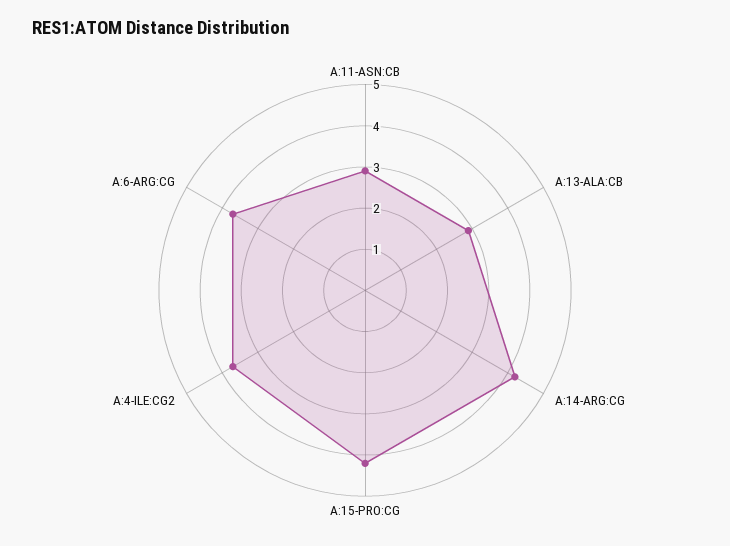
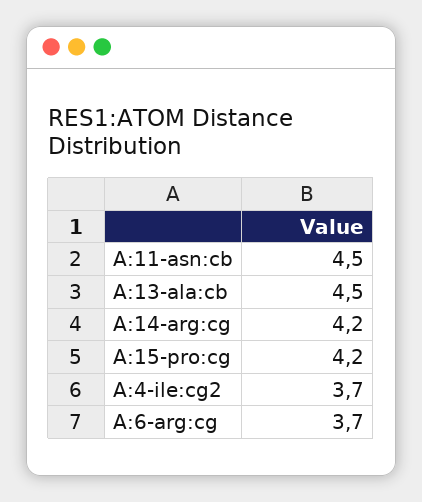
A:11-ASN:CB: 3 -> 4.5
A:13-ALA:CB: 3 -> 4.5

